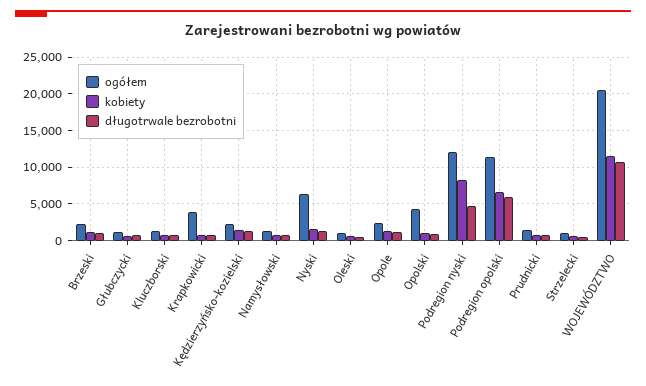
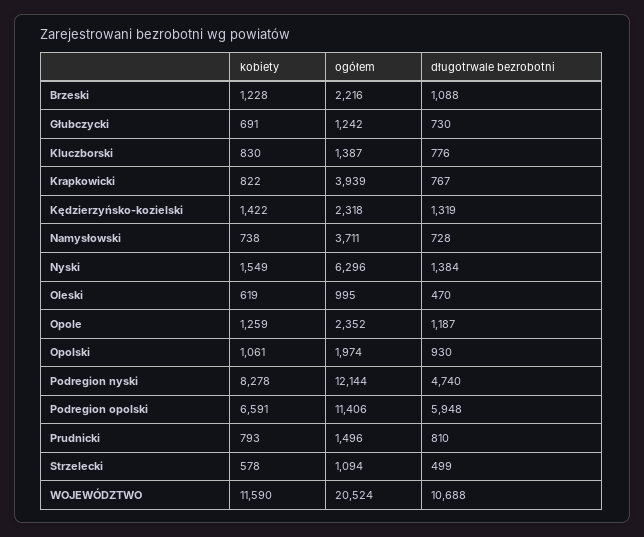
ogółem, Namysłowski: 1000 -> 3711
ogółem, Opolski: 4000 -> 1974

